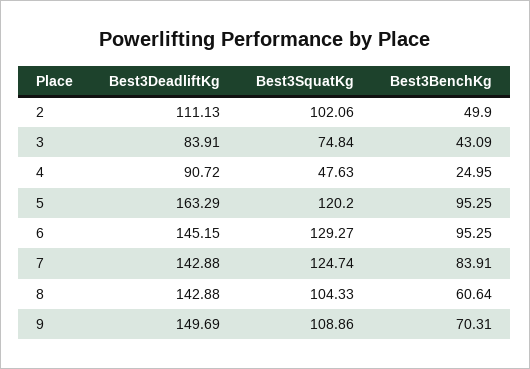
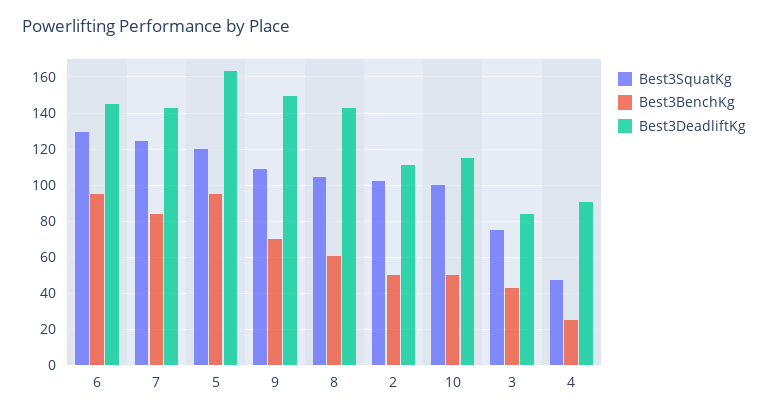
Best3SquatKg, 10: none -> 100
Best3BenchKg, 10: none -> 50
Best3DeadliftKg, 10: none -> 115

